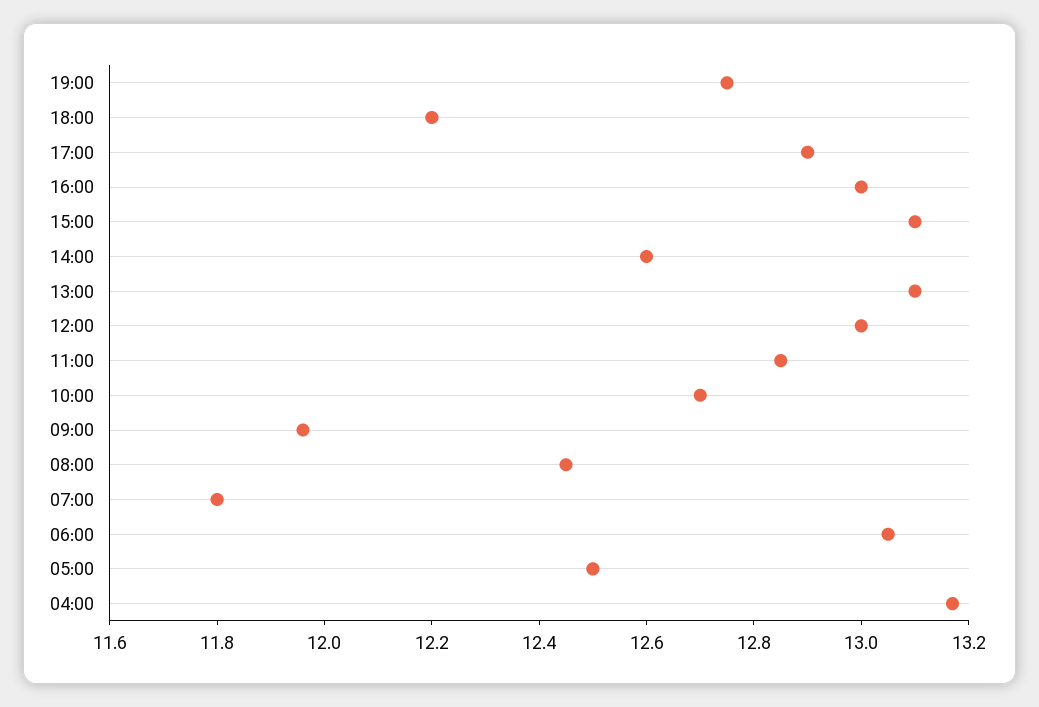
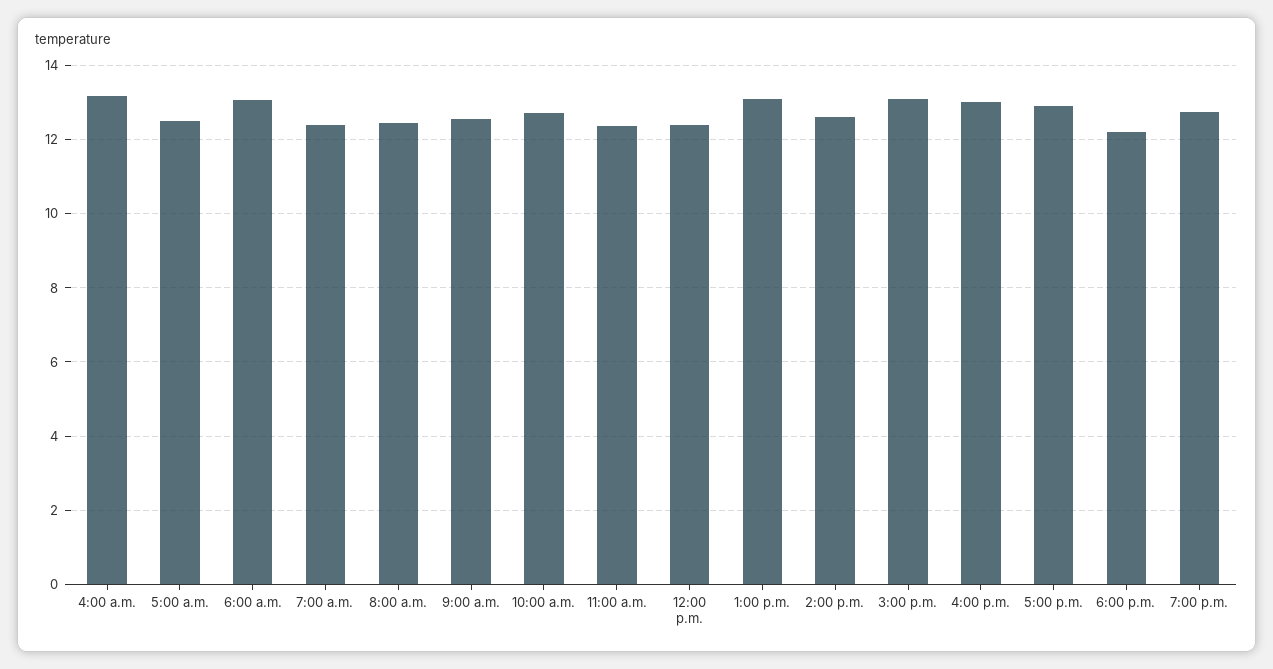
12:00: 13 -> 12.4
11:00: 12.85 -> 12.4
09:00: 11.95 -> 12.6
07:00: 11.8 -> 12.4

